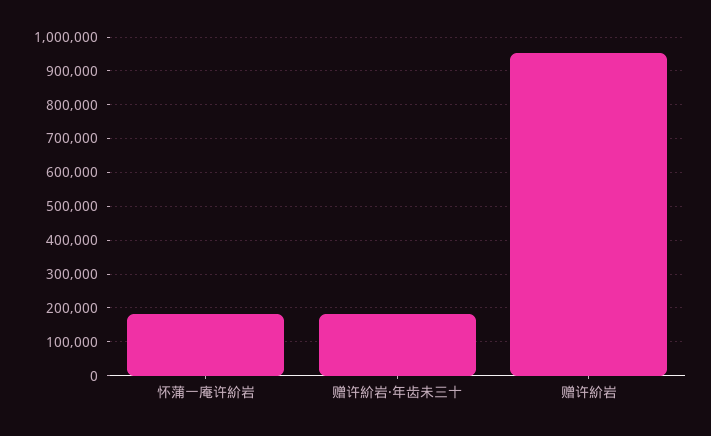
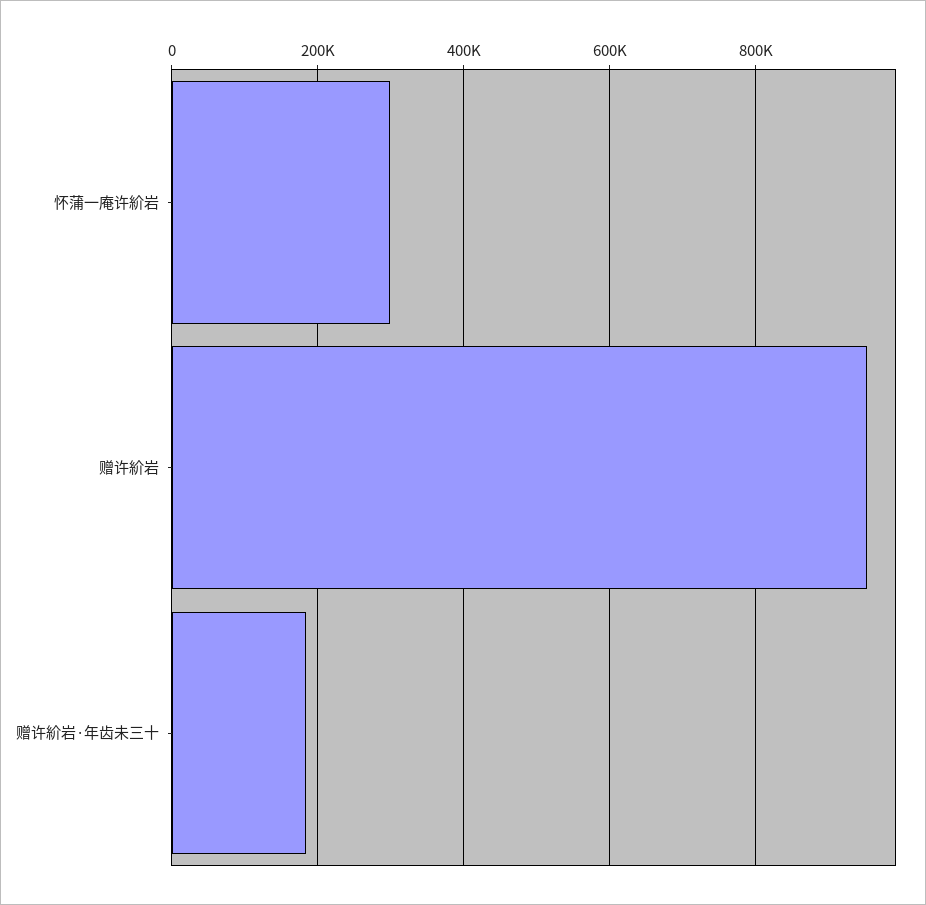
怀蒲一庵许紒岩: 180000 -> 300000

